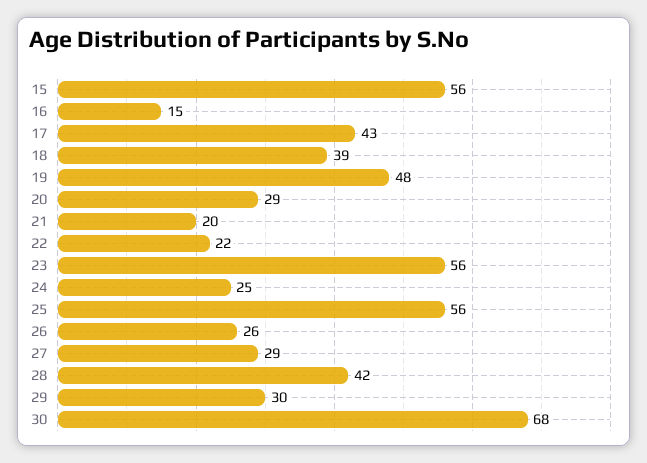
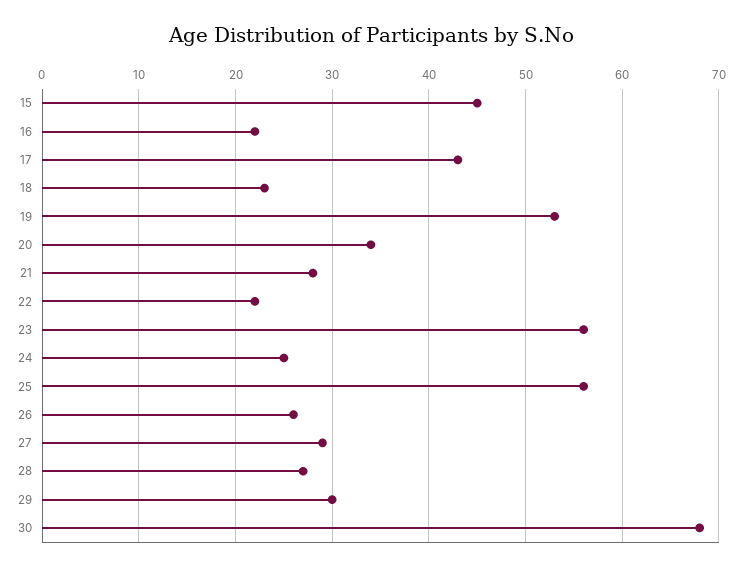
15: 56 -> 45
16: 15 -> 22
18: 39 -> 23
19: 48 -> 53
20: 29 -> 34
21: 20 -> 28
28: 42 -> 27

